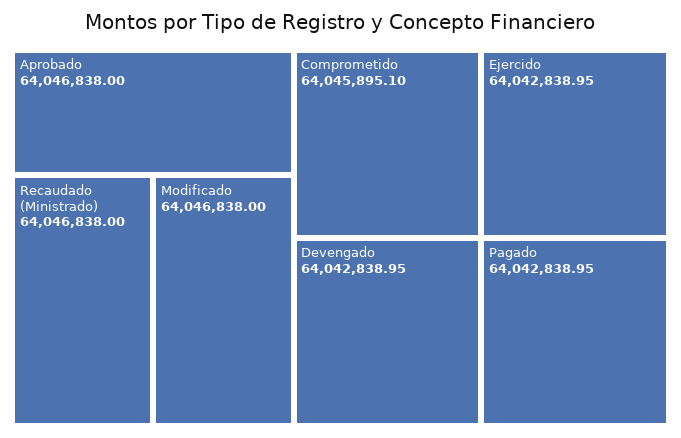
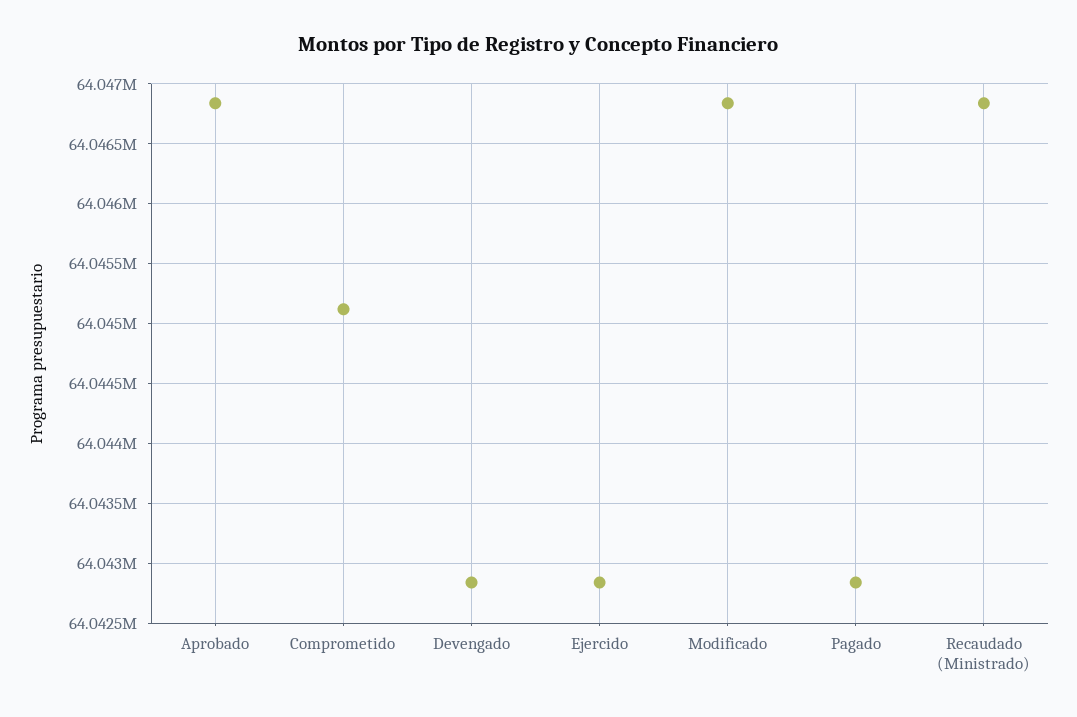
Comprometido: 64045895.1 -> 64045100

